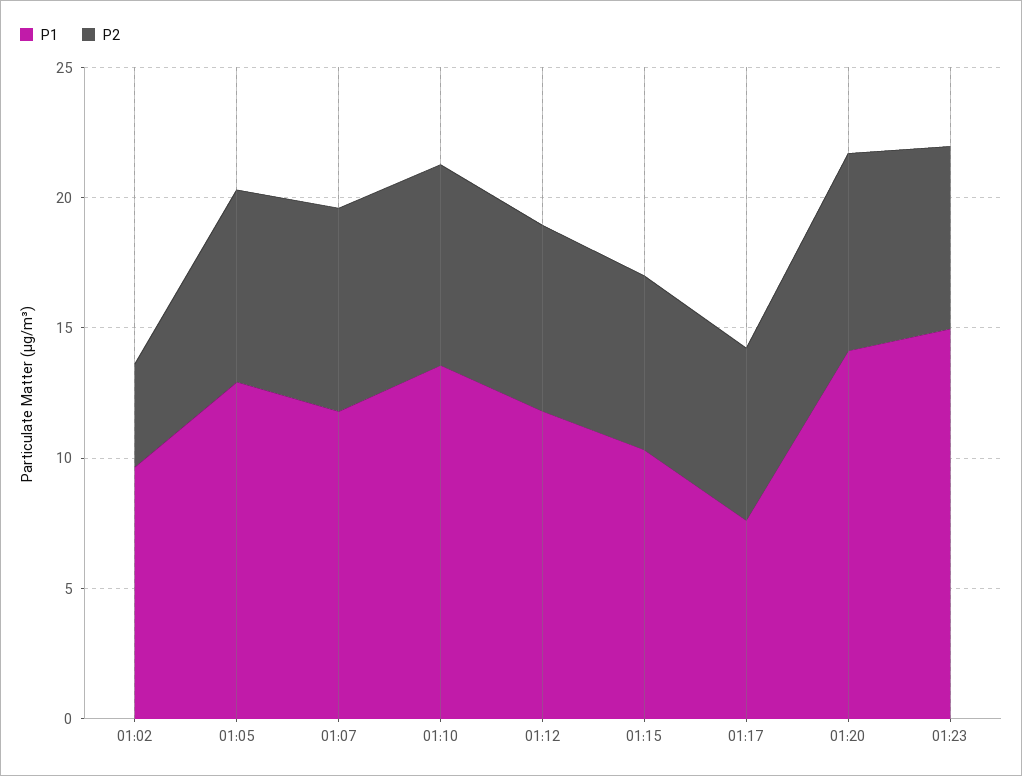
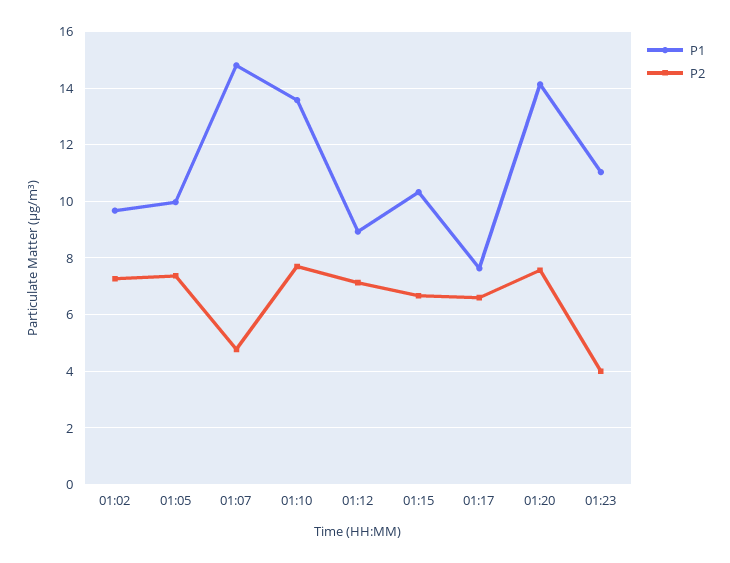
P2, 01:02: 4 -> 7.25
P1, 01:05: 13 -> 10
P1, 01:07: 12 -> 14.75
P2, 01:07: 8 -> 4.75
P1, 01:12: 12 -> 9
P1, 01:23: 15 -> 11
P2, 01:23: 7 -> 4

